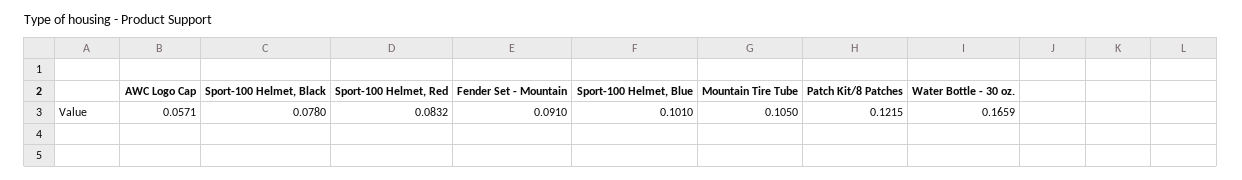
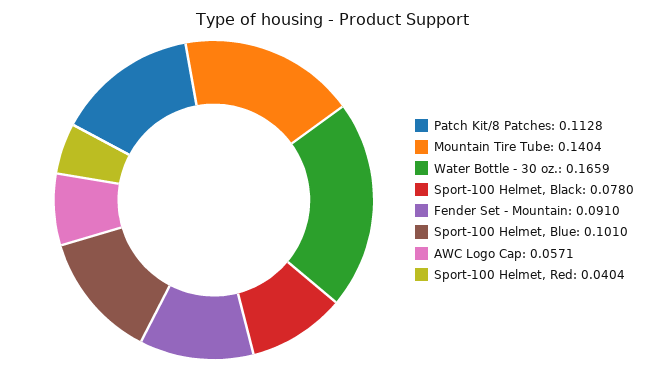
Sport-100 Helmet, Red: 0.0832 -> 0.0404
Mountain Tire Tube: 0.105 -> 0.1404
Patch Kit/8 Patches: 0.1215 -> 0.1128

